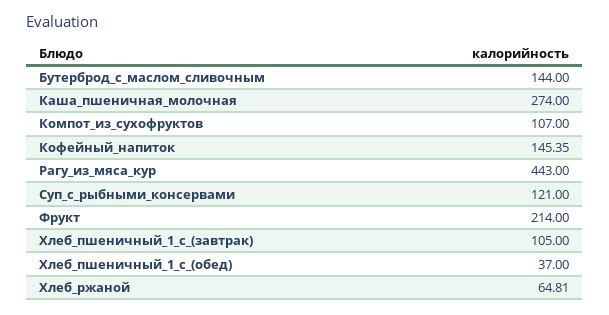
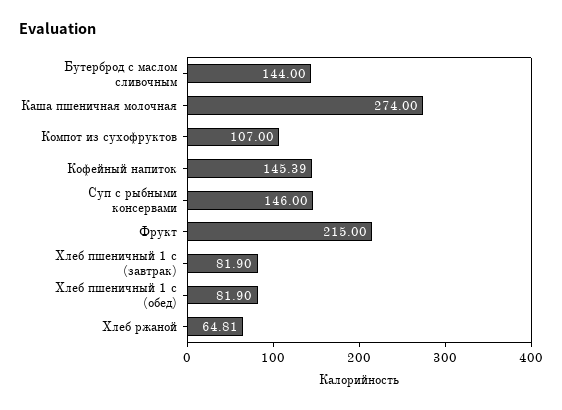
Кофейный_напиток: 145.35 -> 145.39
Рагу_из_мяса_кур: 443 -> none
Суп_с_рыбными_консервами: 121 -> 146
Фрукт: 214 -> 215
Хлеб_пшеничный_1_с_(завтрак): 105 -> 81.9
Хлеб_пшеничный_1_с_(обед): 37 -> 81.9

